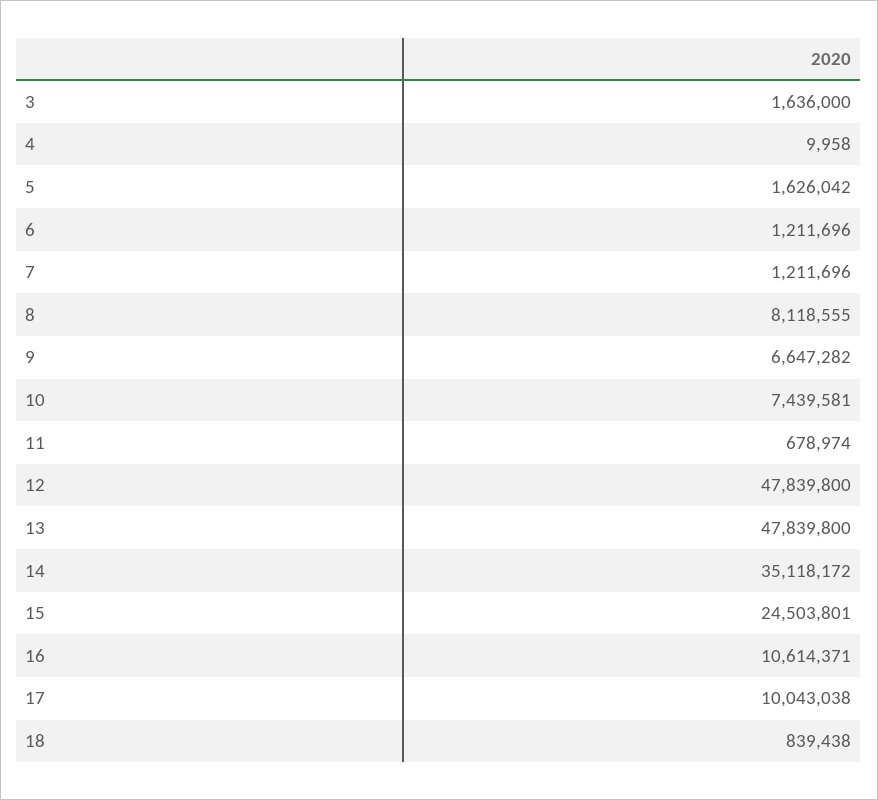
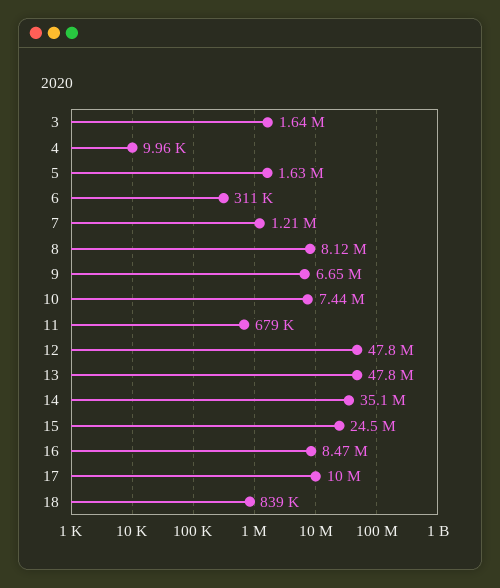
6: 1211696 -> 311000
16: 10614371 -> 8470000

